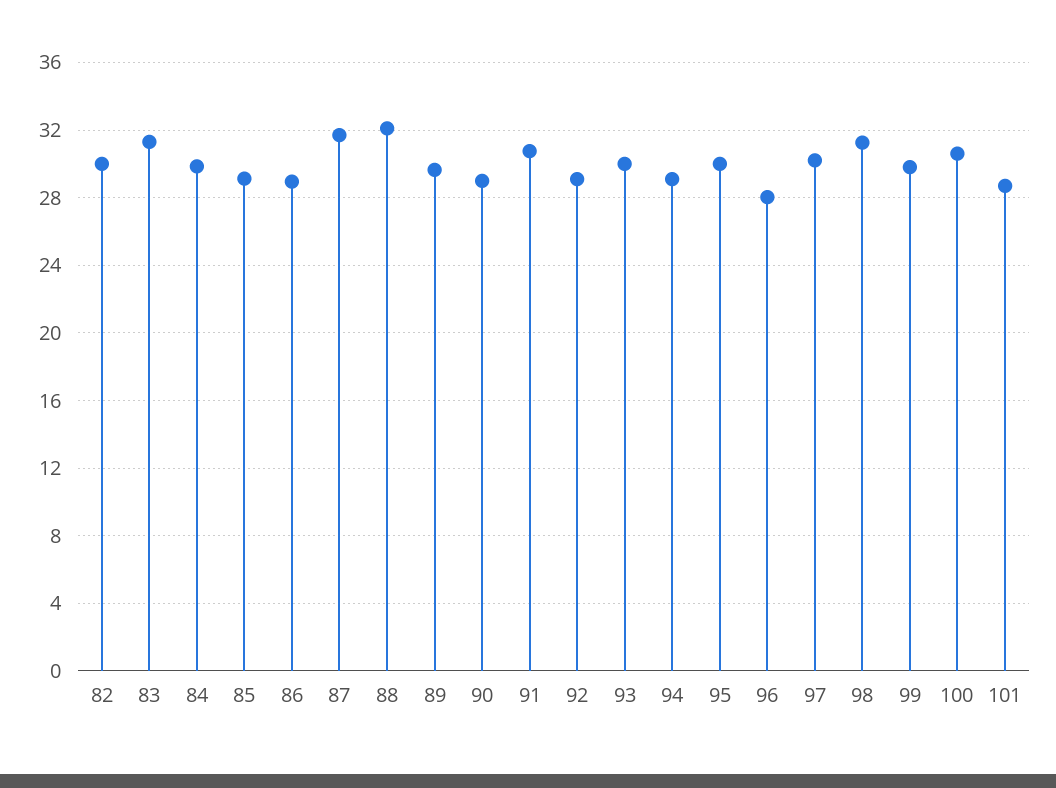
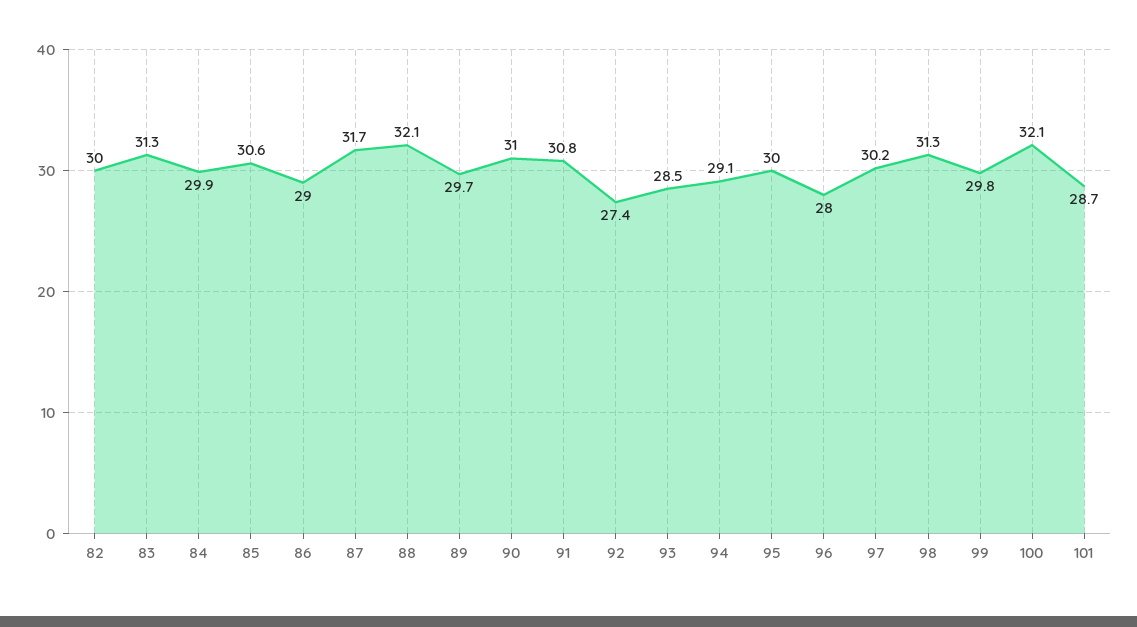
85: 29 -> 30.6
90: 29 -> 31
92: 29 -> 27.4
93: 30 -> 28.5
100: 30.5 -> 32.1

